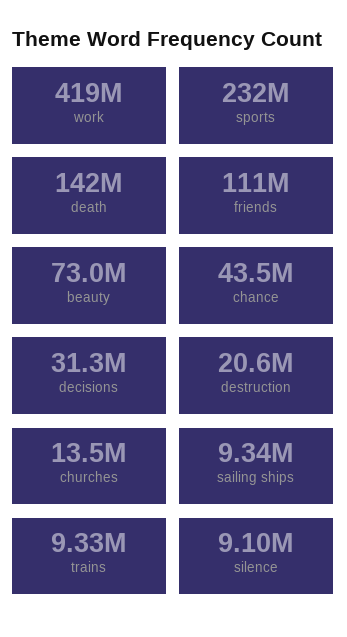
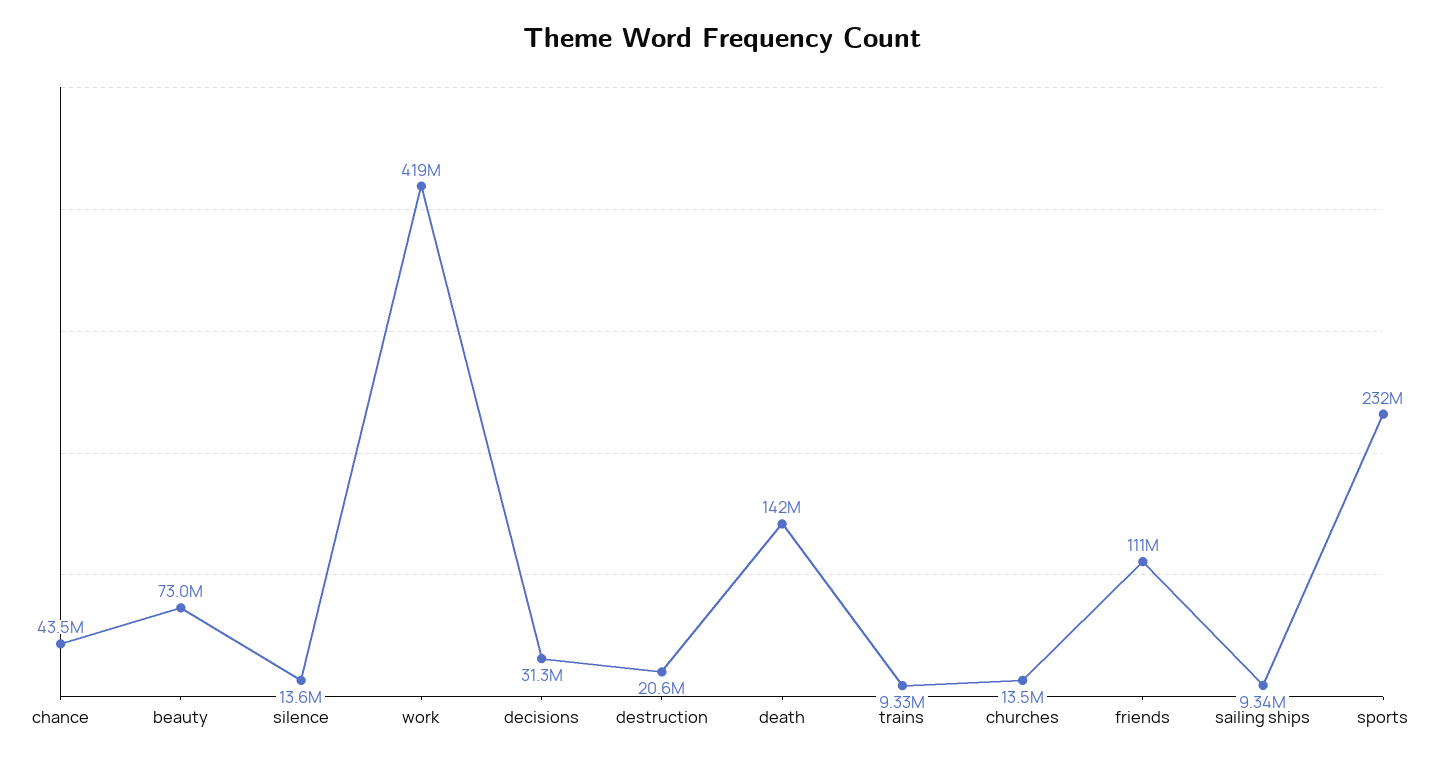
silence: 9100000 -> 13600000

